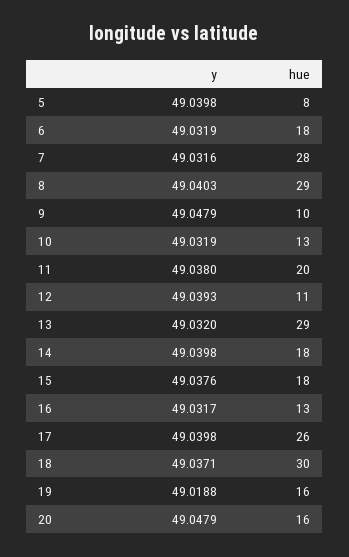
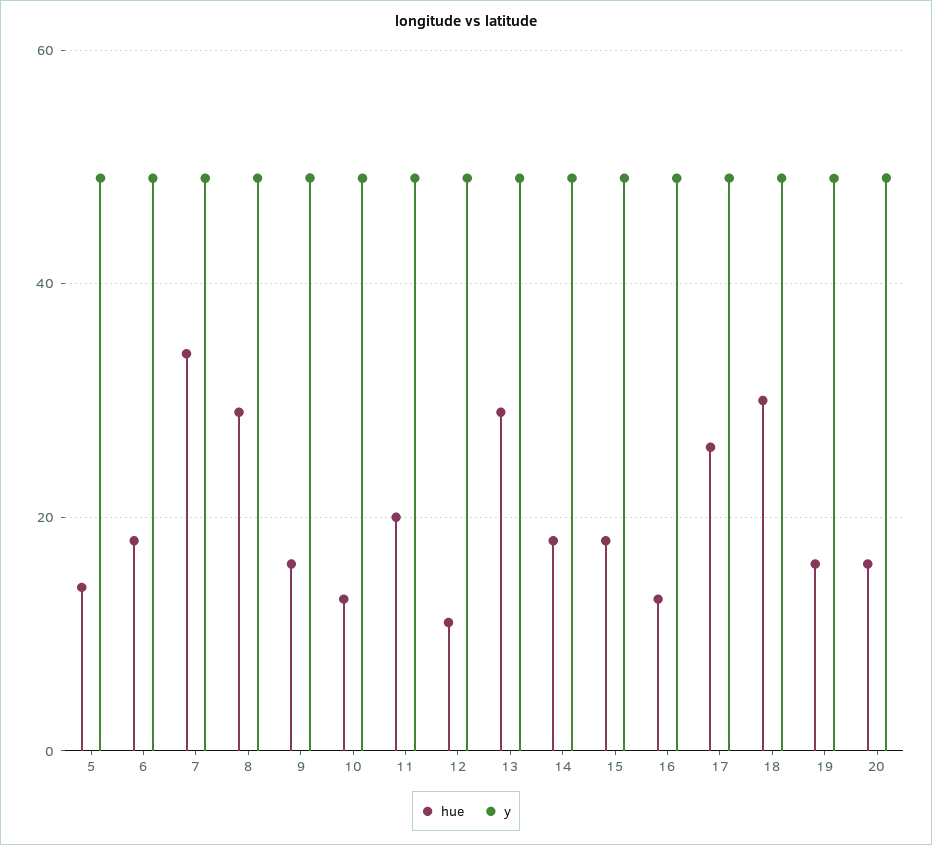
hue, 5: 8 -> 14
hue, 7: 28 -> 34
hue, 9: 10 -> 16

